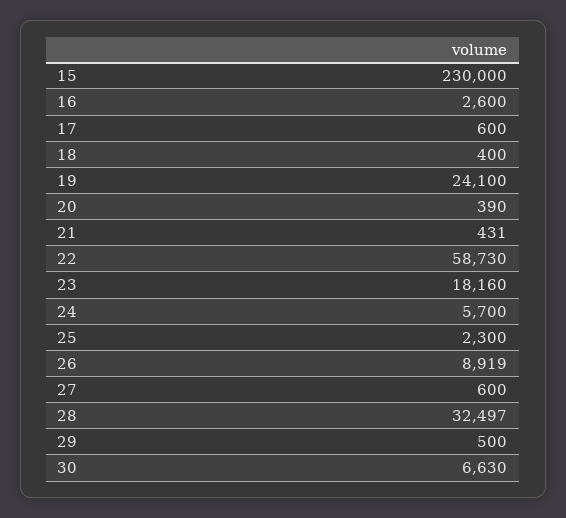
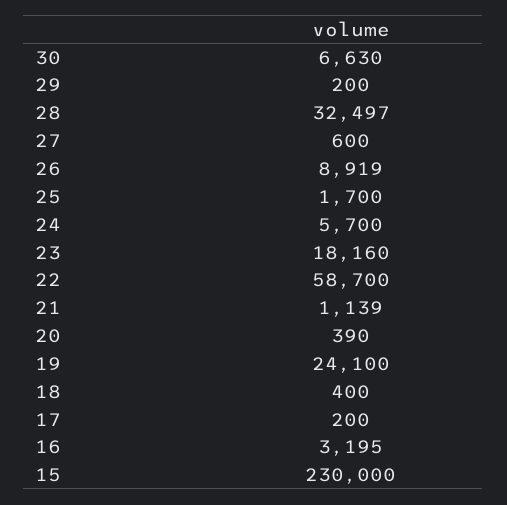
16: 2600 -> 3195
17: 600 -> 200
21: 431 -> 1139
22: 58730 -> 58700
25: 2300 -> 1700
29: 500 -> 200

